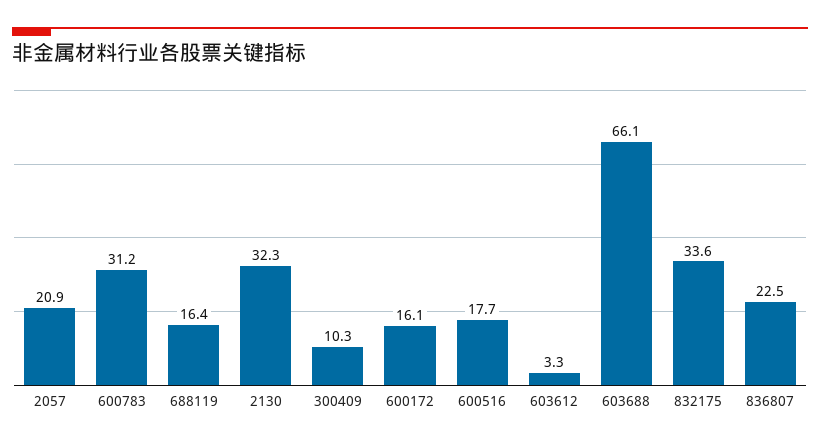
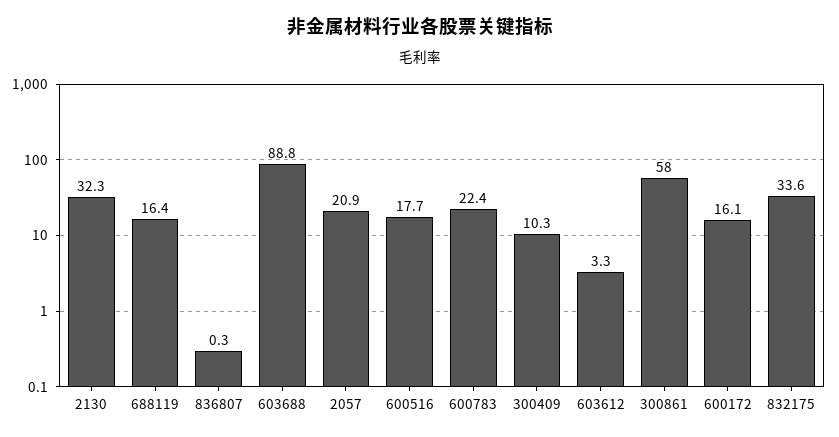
600783: 31.2 -> 22.4
603688: 66.1 -> 88.8
836807: 22.5 -> 0.3
300861: none -> 58

